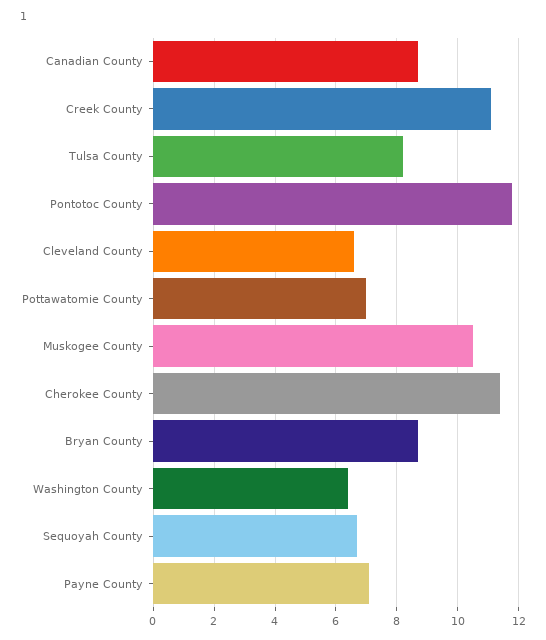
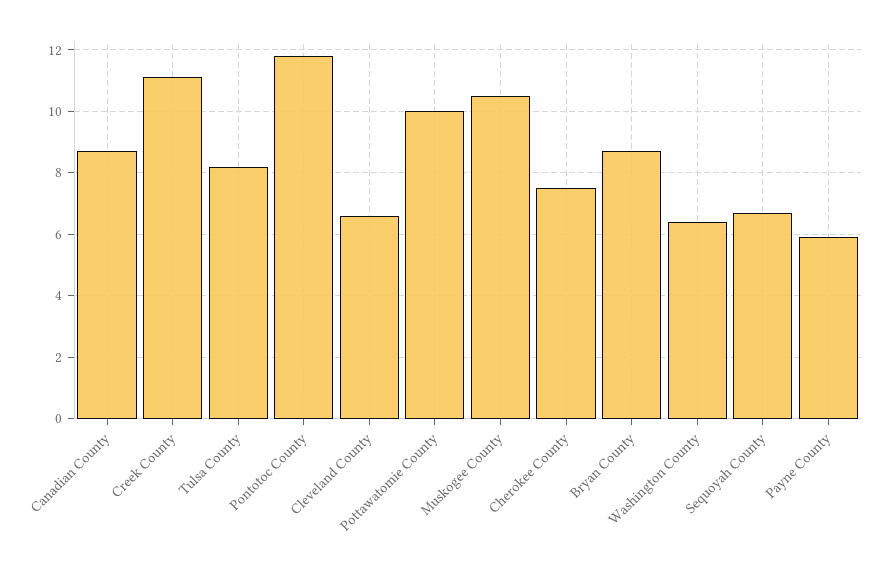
Pottawatomie County: 7 -> 10
Cherokee County: 11.5 -> 7.5
Payne County: 7 -> 6

